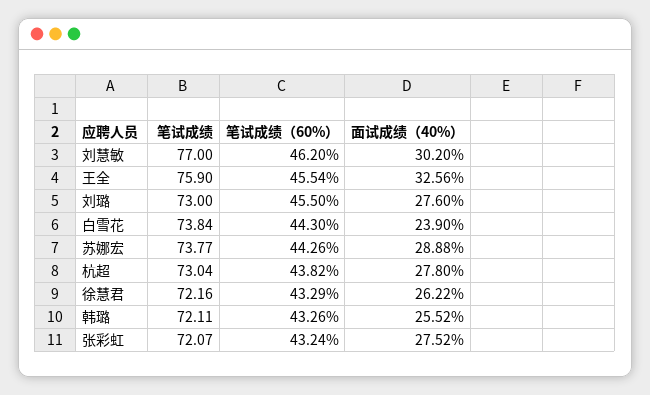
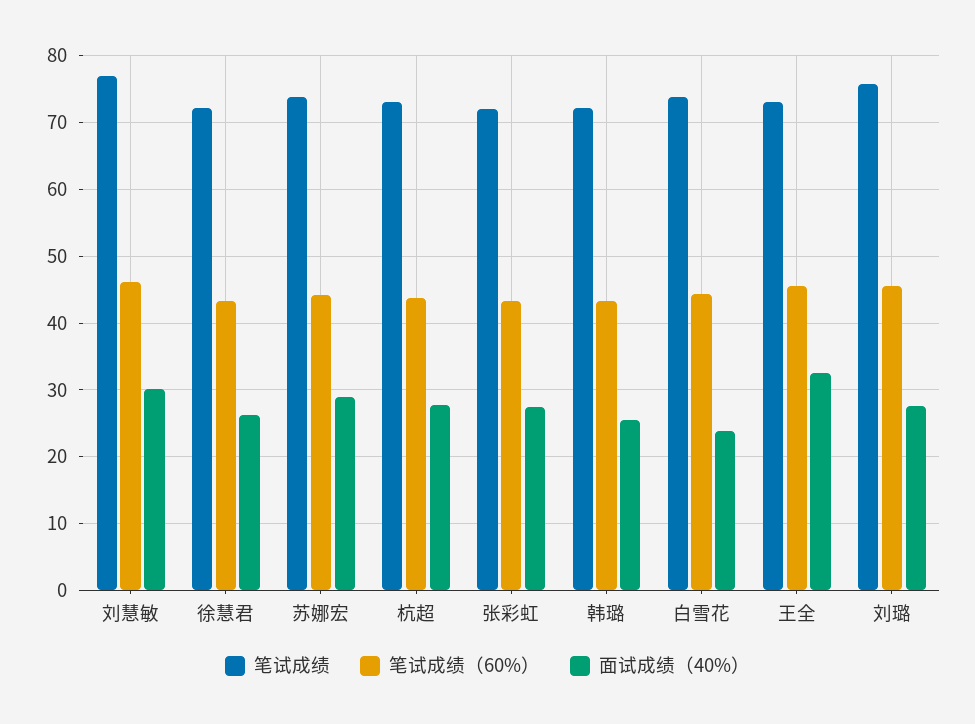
笔试成绩, 王全: 75.9 -> 73
笔试成绩, 刘璐: 73 -> 76

